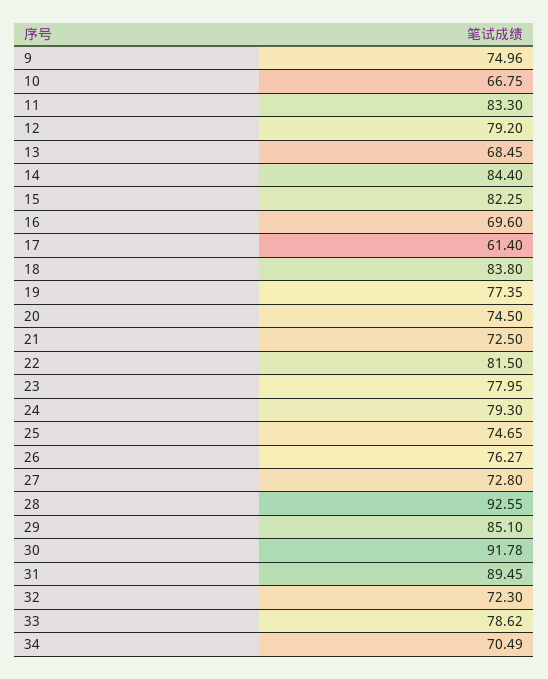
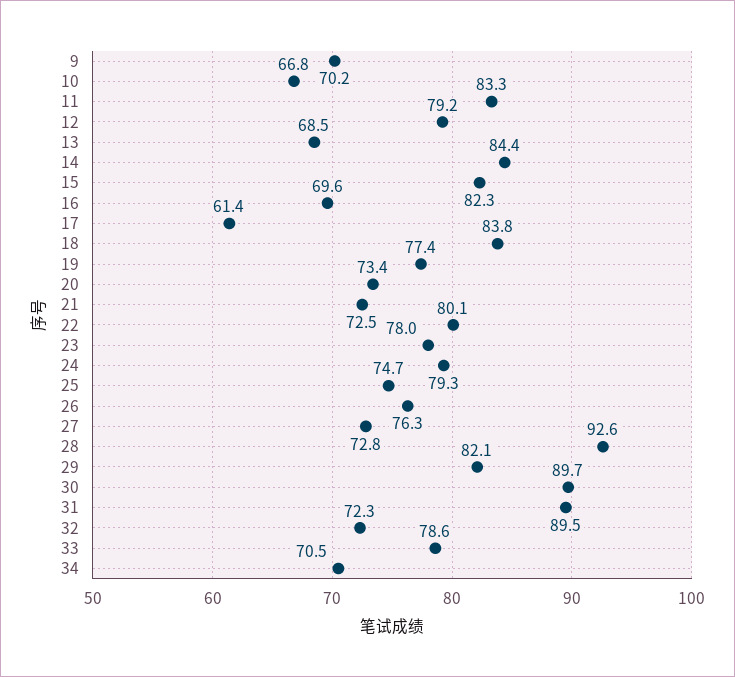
9: 74.96 -> 70.2
20: 74.5 -> 73.4
22: 81.5 -> 80.1
29: 85.1 -> 82.1
30: 91.78 -> 89.7

